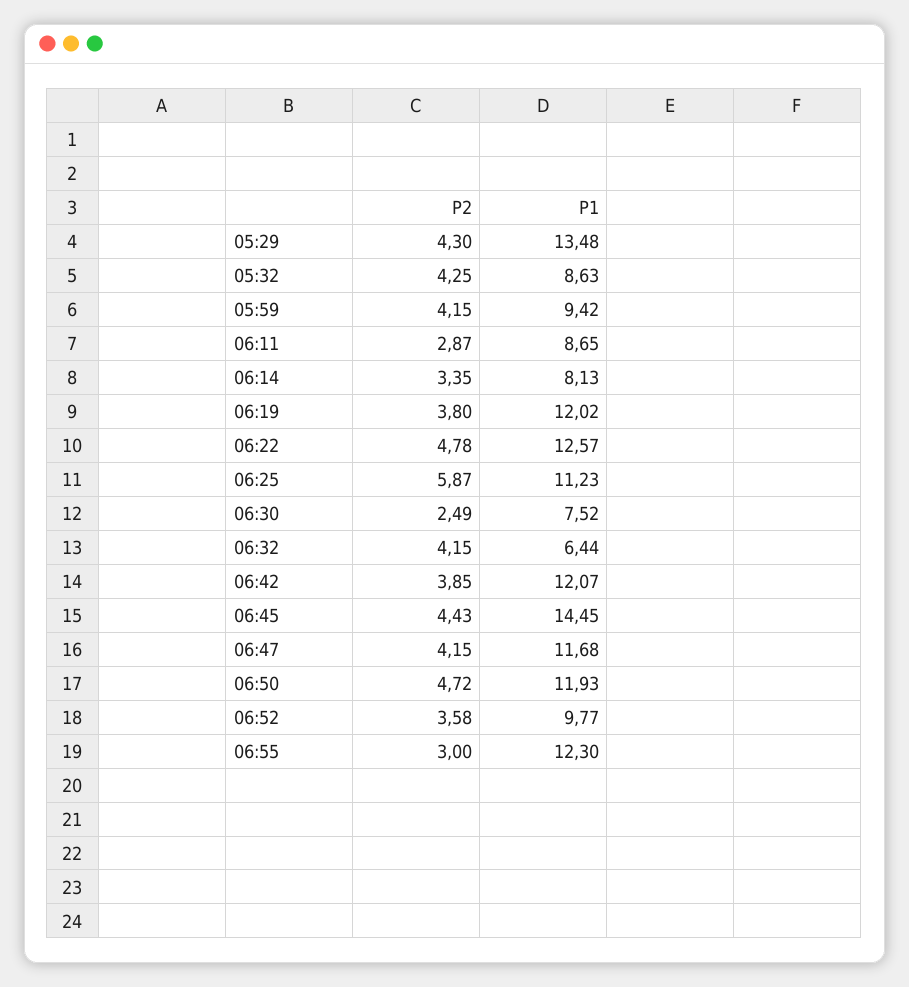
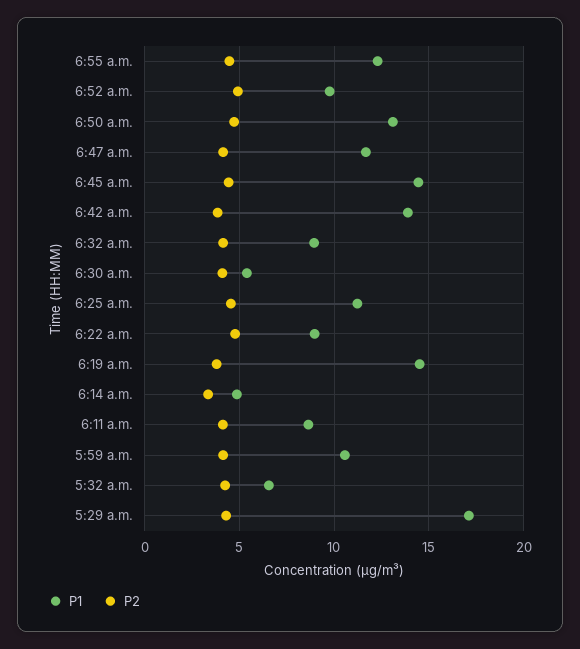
P1, 05:29: 13.48 -> 17
P1, 05:32: 8.63 -> 6.5
P1, 05:59: 9.42 -> 10.5
P2, 06:11: 2.87 -> 4
P1, 06:14: 8.13 -> 5
P1, 06:19: 12.02 -> 14.5
P1, 06:22: 12.57 -> 9
P2, 06:25: 5.87 -> 4.5
P2, 06:30: 2.49 -> 4
P1, 06:30: 7.52 -> 5.5
P1, 06:32: 6.44 -> 9
P1, 06:42: 12.07 -> 14
P1, 06:50: 11.93 -> 13
P2, 06:52: 3.58 -> 5
P2, 06:55: 3 -> 4.5

